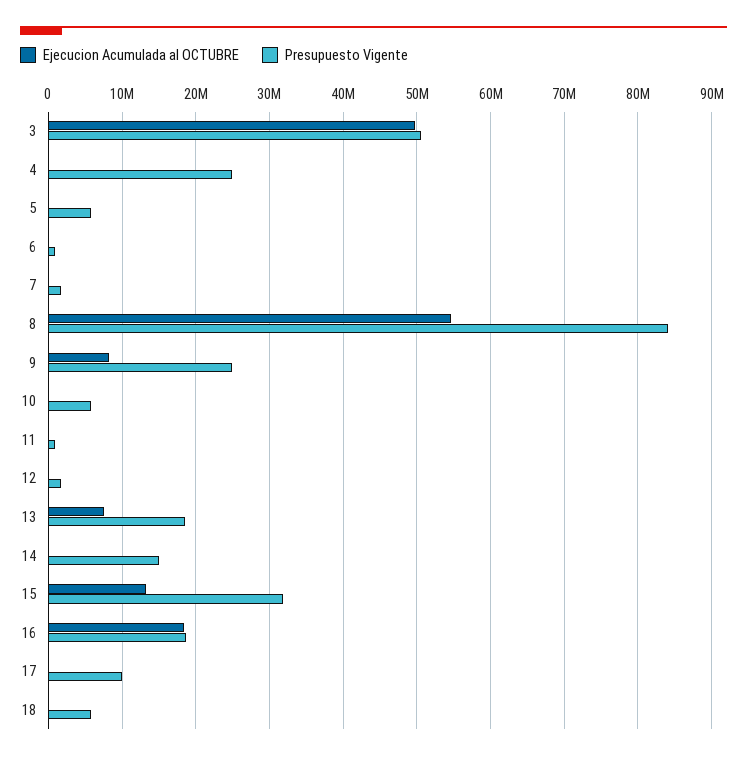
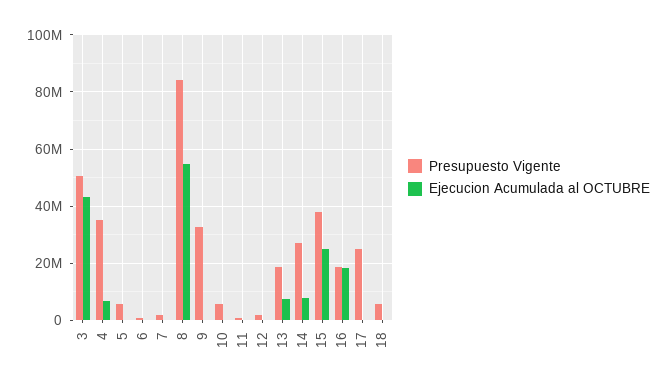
Ejecucion Acumulada al OCTUBRE, 3: 50000000 -> 42500000
Ejecucion Acumulada al OCTUBRE, 4: 0 -> 7500000
Presupuesto Vigente, 4: 25000000 -> 35000000
Ejecucion Acumulada al OCTUBRE, 9: 8000000 -> 0
Presupuesto Vigente, 9: 25000000 -> 32500000
Ejecucion Acumulada al OCTUBRE, 14: 0 -> 7500000
Presupuesto Vigente, 14: 15000000 -> 27500000
Ejecucion Acumulada al OCTUBRE, 15: 13000000 -> 25000000
Presupuesto Vigente, 15: 32000000 -> 37500000
Presupuesto Vigente, 17: 10000000 -> 25000000

